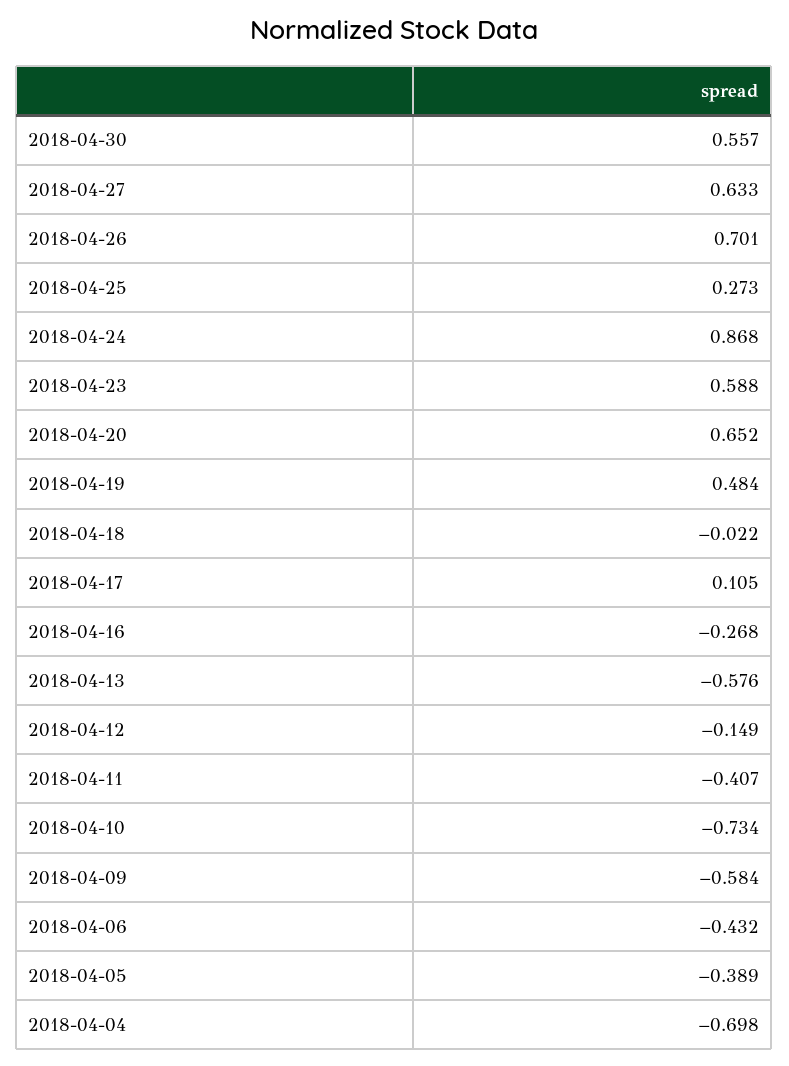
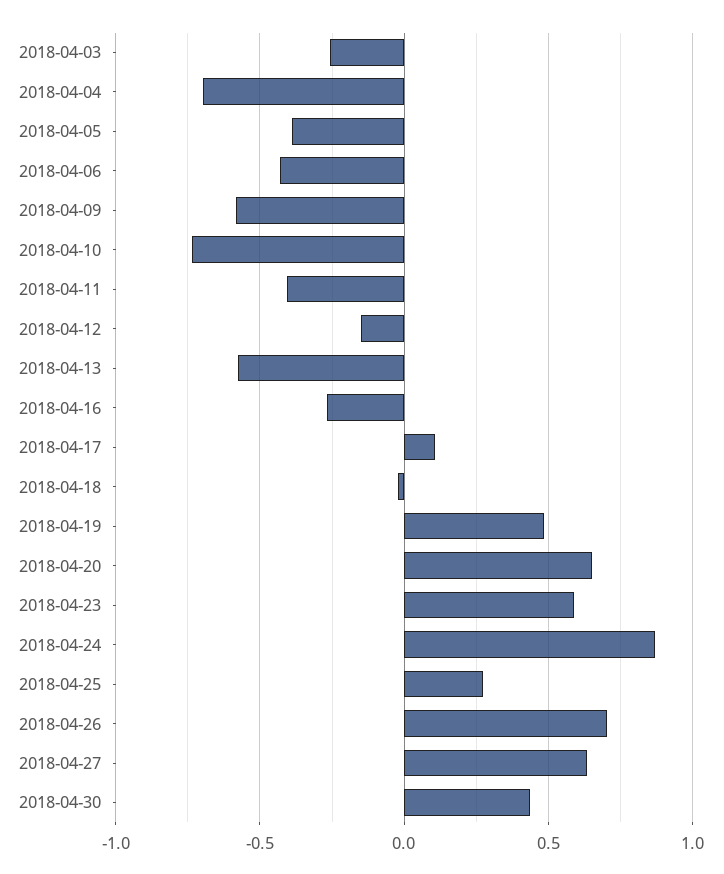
2018-04-30: 0.557 -> 0.45
2018-04-03: none -> -0.25

